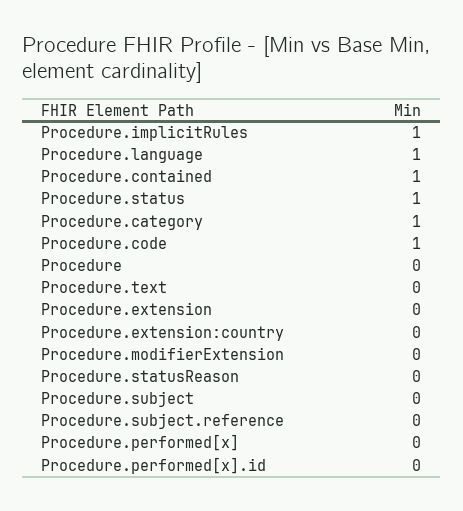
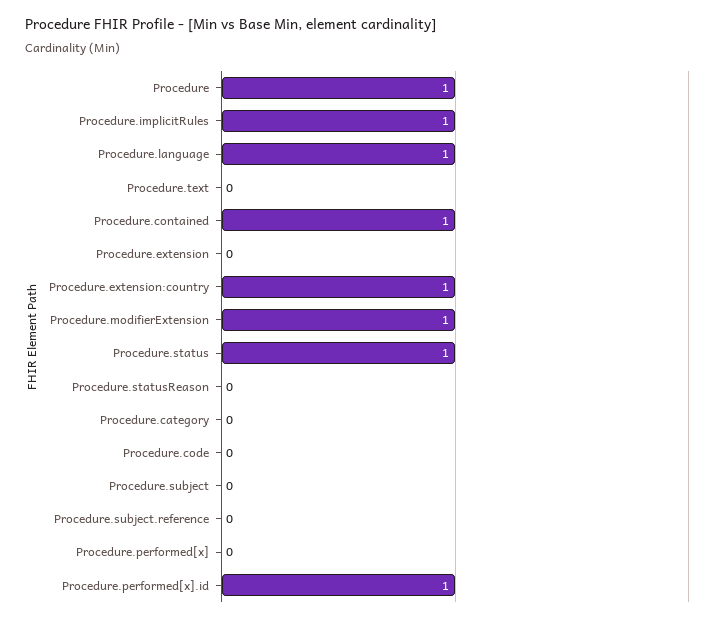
Procedure.category: 1 -> 0
Procedure.code: 1 -> 0
Procedure: 0 -> 1
Procedure.extension:country: 0 -> 1
Procedure.modifierExtension: 0 -> 1
Procedure.performed[x].id: 0 -> 1

